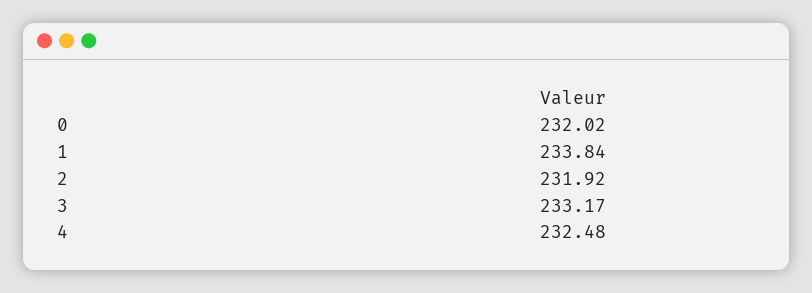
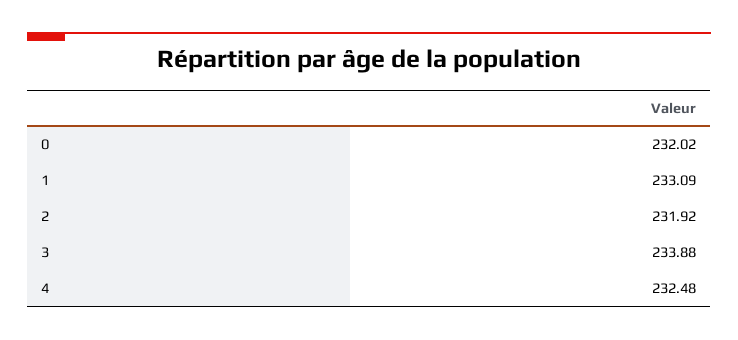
1: 233.84 -> 233.09
3: 233.17 -> 233.88

